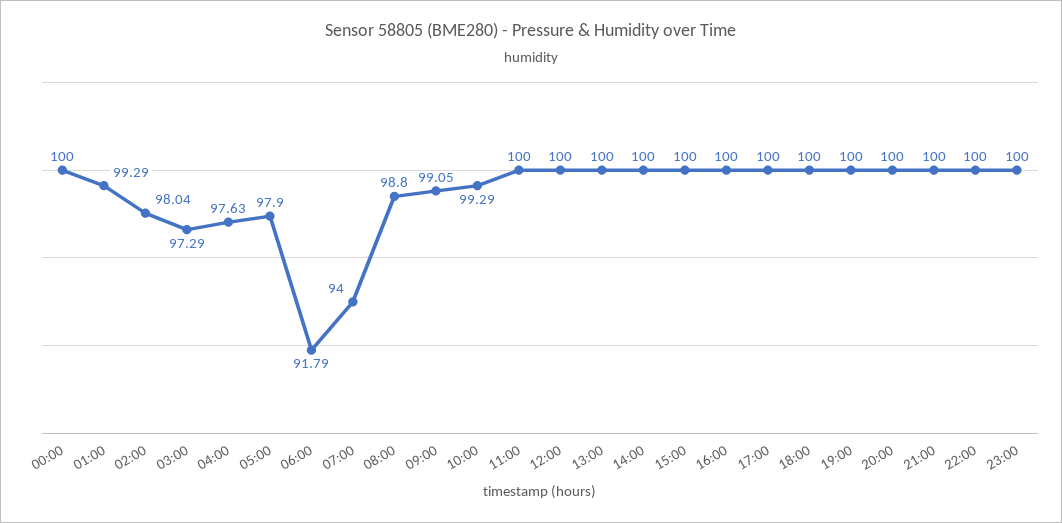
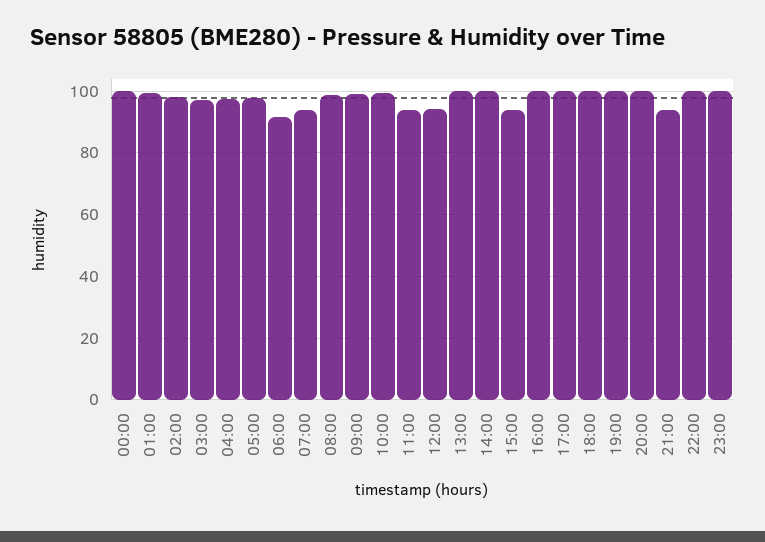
11:00: 100 -> 94
12:00: 100 -> 94
15:00: 100 -> 94
21:00: 100 -> 94

